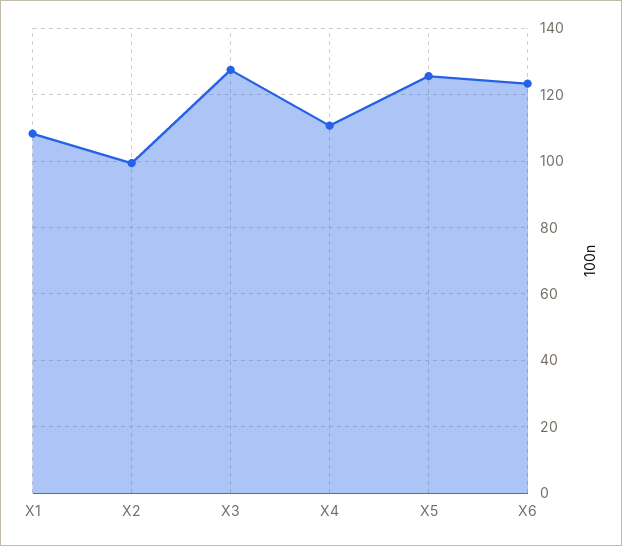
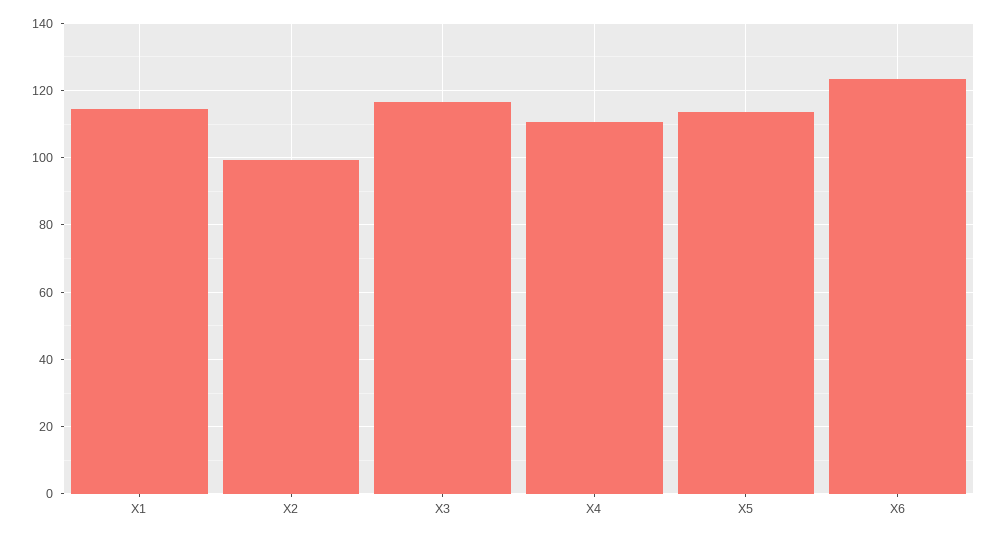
X1: 108 -> 114
X3: 128 -> 116
X5: 126 -> 114

